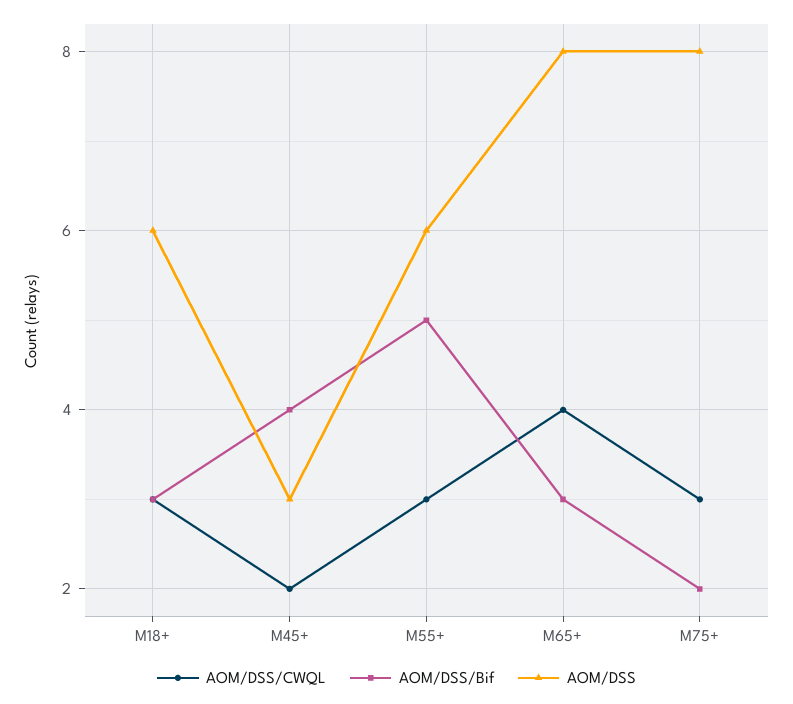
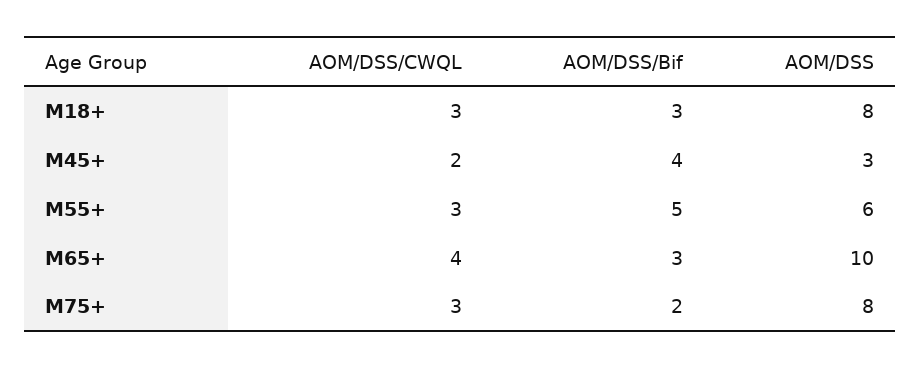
AOM/DSS, M18+: 6 -> 8
AOM/DSS, M65+: 8 -> 10

